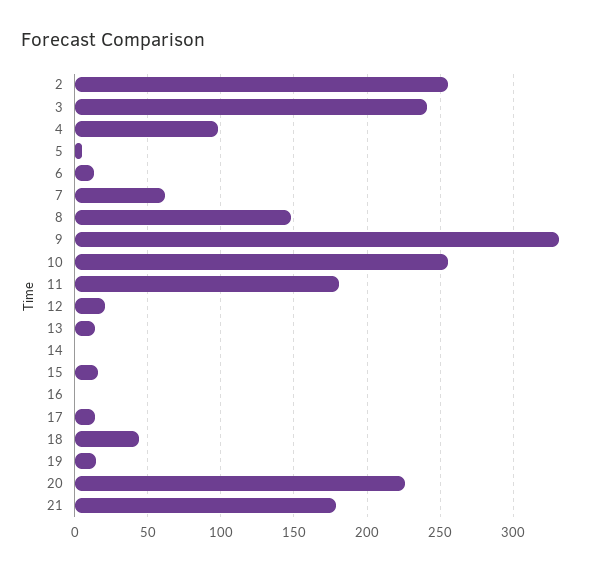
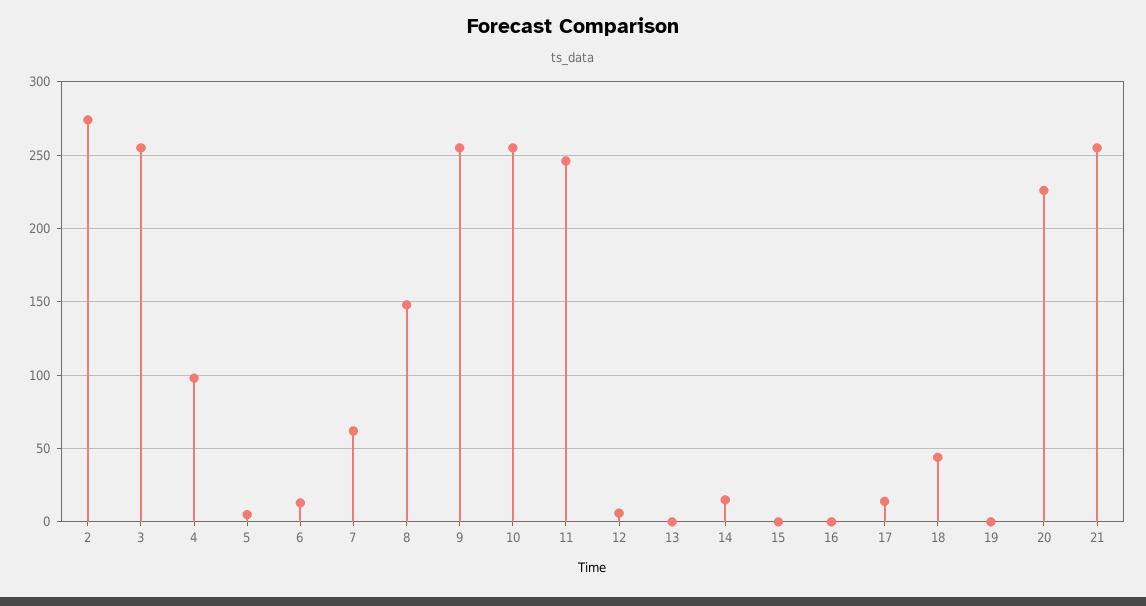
2: 255 -> 275
3: 240 -> 255
9: 330 -> 255
11: 180 -> 245
12: 20 -> 5
13: 15 -> 0
14: 0 -> 15
15: 15 -> 0
19: 15 -> 0
21: 180 -> 255

